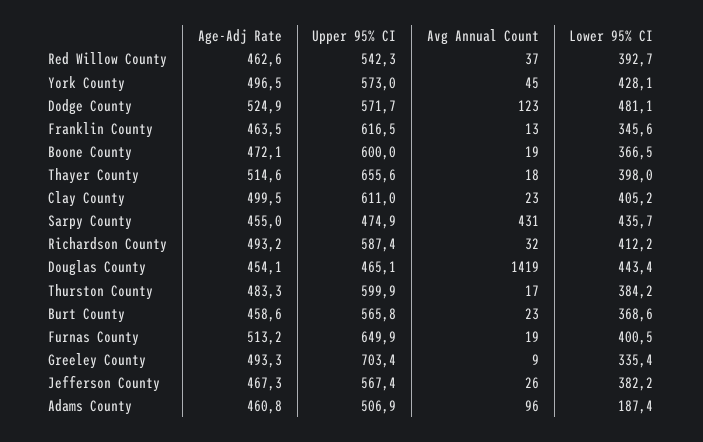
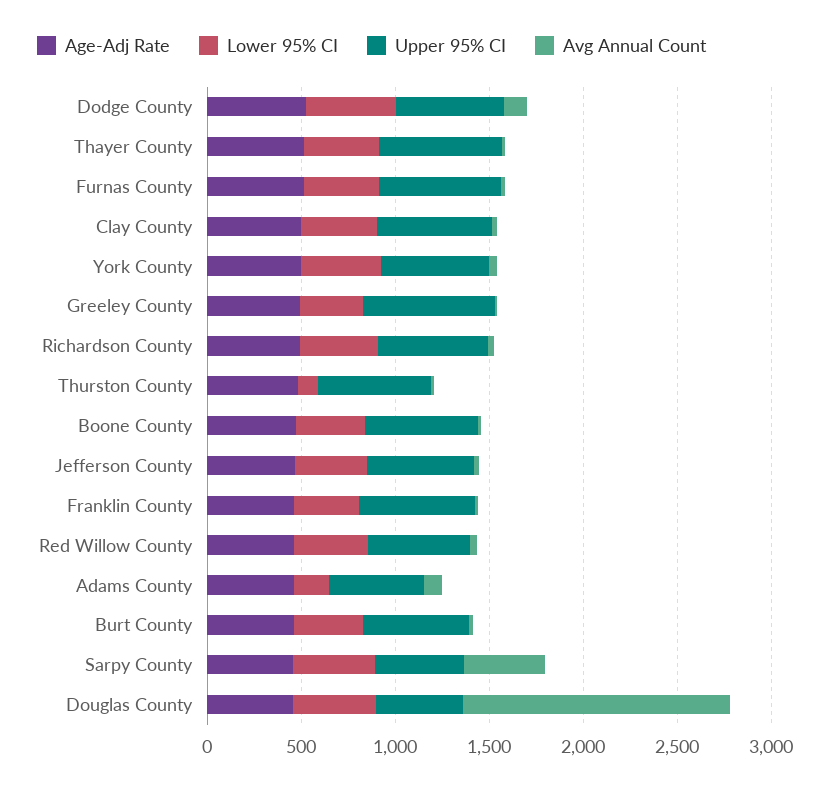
Lower 95% CI, Thurston County: 384.2 -> 100

